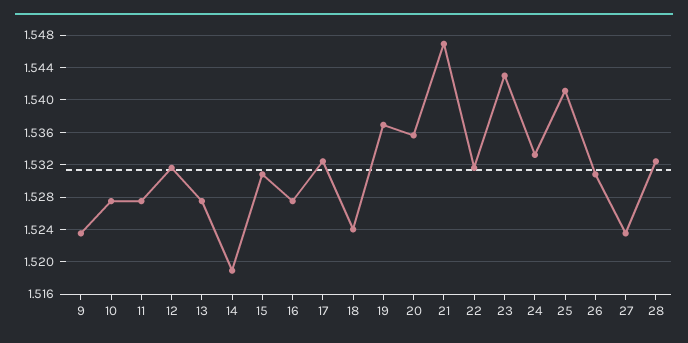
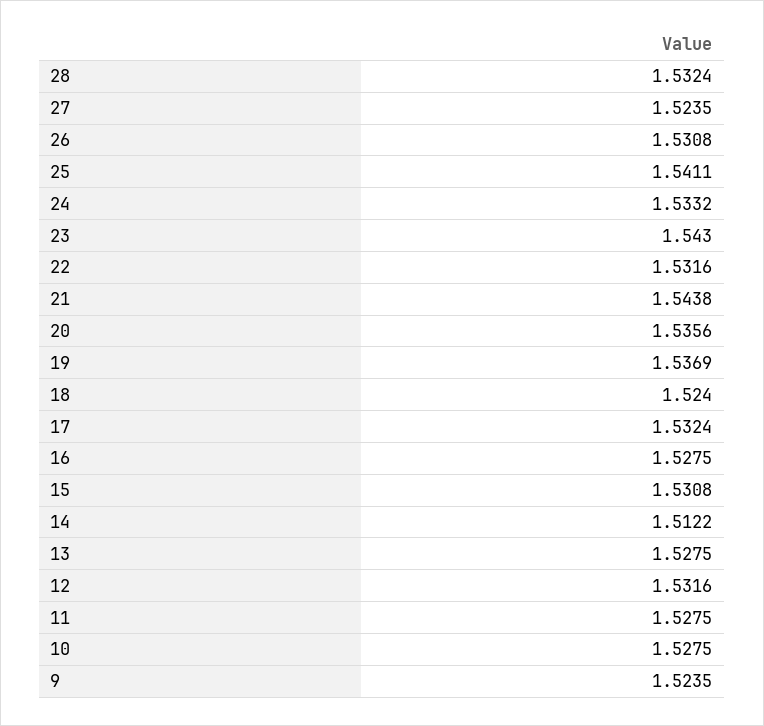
14: 1.519 -> 1.5122
21: 1.547 -> 1.5438

